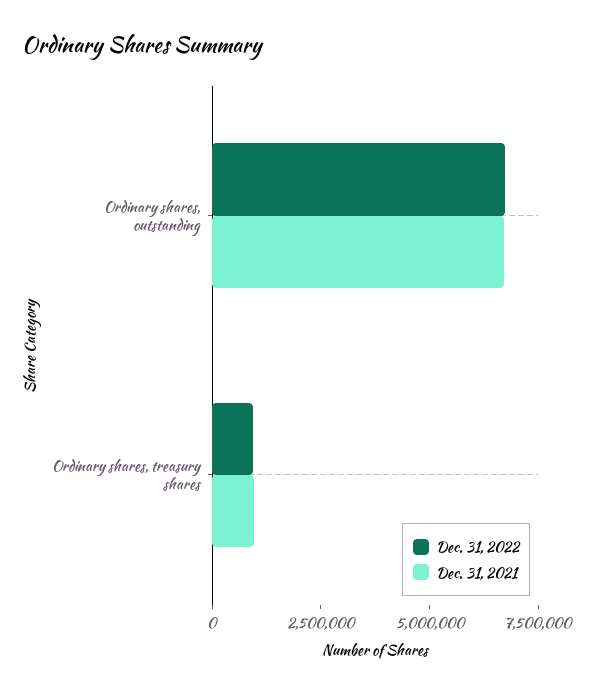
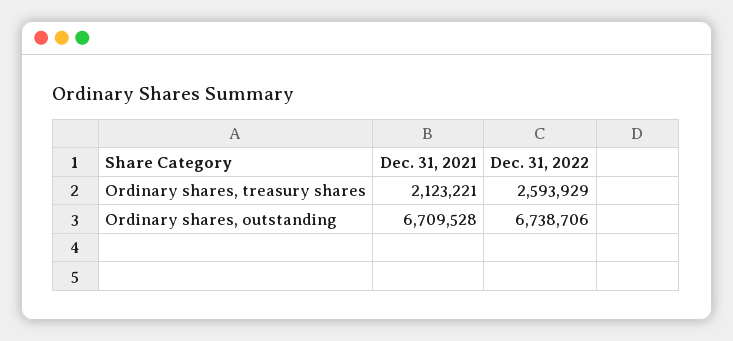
Dec. 31, 2022, Ordinary shares, treasury shares: 1000000 -> 2593929
Dec. 31, 2021, Ordinary shares, treasury shares: 1000000 -> 2123221

